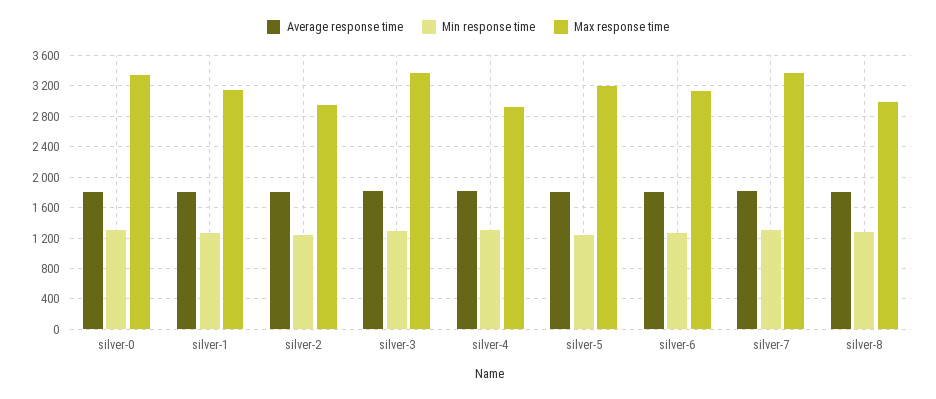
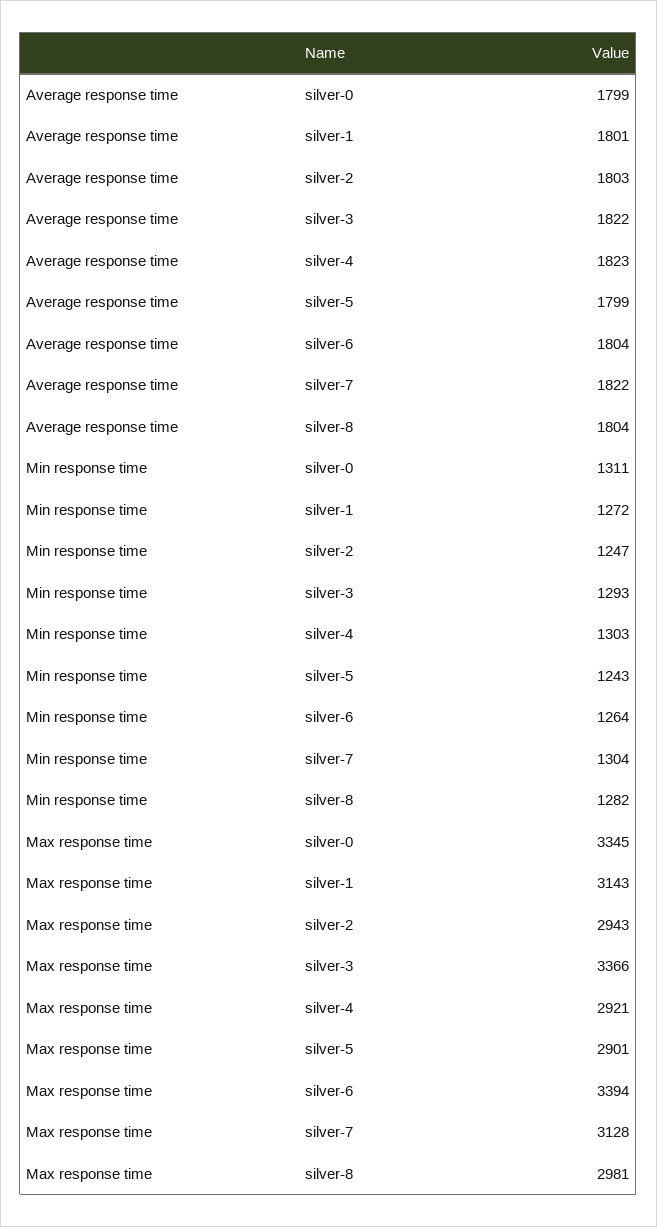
Max response time, silver-5: 3200 -> 2901
Max response time, silver-6: 3100 -> 3394
Max response time, silver-7: 3400 -> 3128

